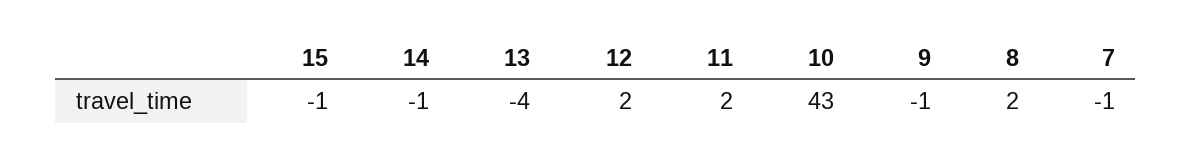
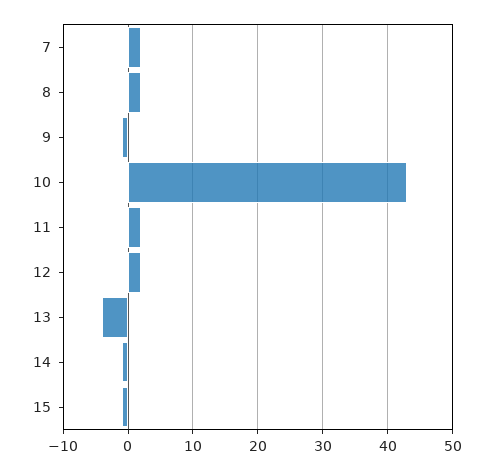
7: -1 -> 2

